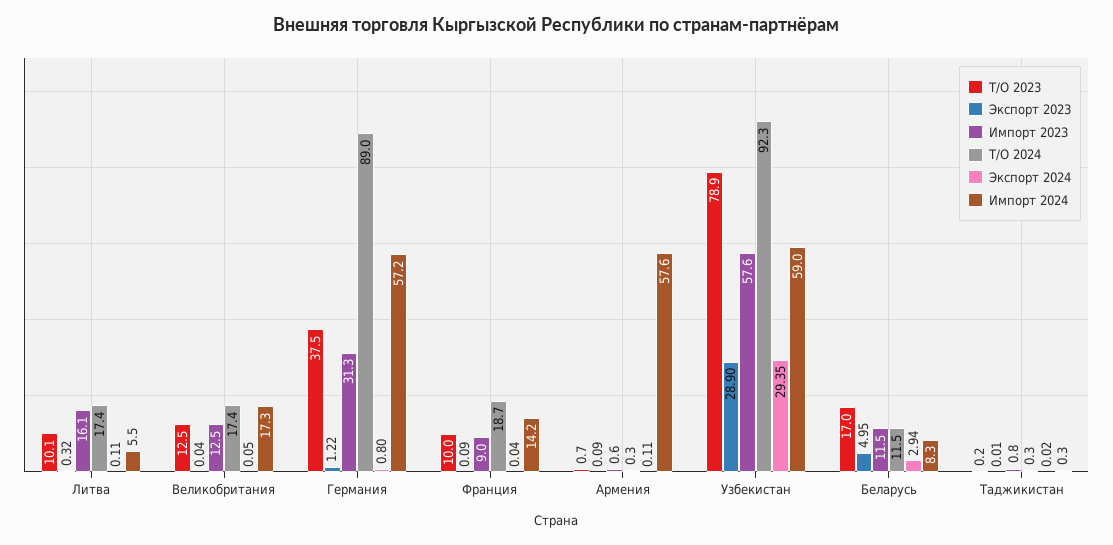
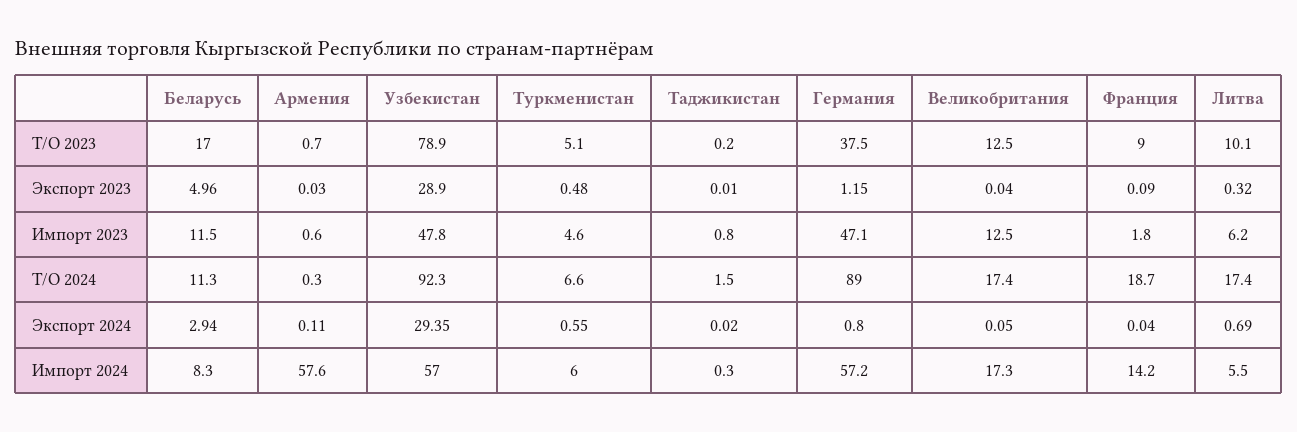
Импорт 2023, Литва: 16.1 -> 6.2
Экспорт 2024, Литва: 0.11 -> 0.69
Экспорт 2023, Германия: 1.22 -> 1.15
Импорт 2023, Германия: 31.3 -> 47.1
Т/О 2023, Франция: 10 -> 9
Импорт 2023, Франция: 9 -> 1.8
Экспорт 2023, Армения: 0.09 -> 0.03
Импорт 2023, Узбекистан: 57.6 -> 47.8
Импорт 2024, Узбекистан: 59 -> 57
Экспорт 2023, Беларусь: 4.95 -> 4.96
Т/О 2024, Беларусь: 11.5 -> 11.3
Т/О 2024, Таджикистан: 0.3 -> 1.5
Т/О 2023, Туркменистан: none -> 5.1
Экспорт 2023, Туркменистан: none -> 0.48
Импорт 2023, Туркменистан: none -> 4.6
Т/О 2024, Туркменистан: none -> 6.6
Экспорт 2024, Туркменистан: none -> 0.55
Импорт 2024, Туркменистан: none -> 6

